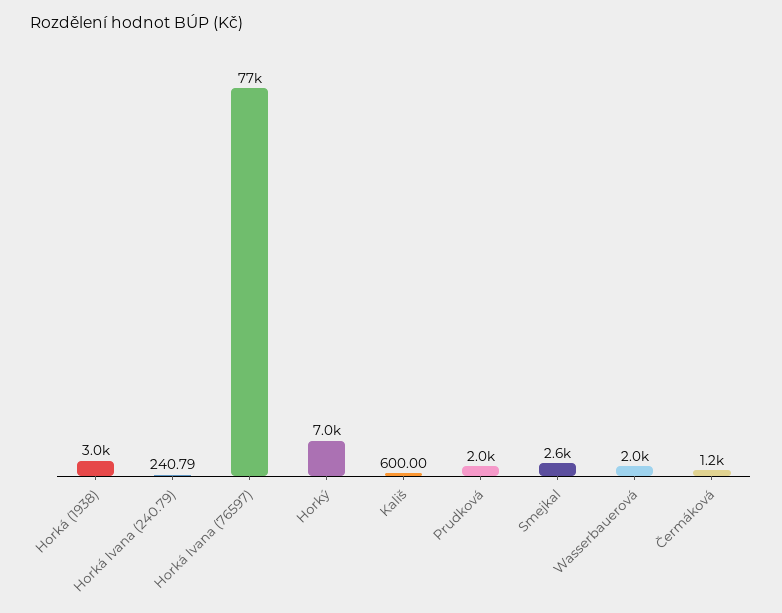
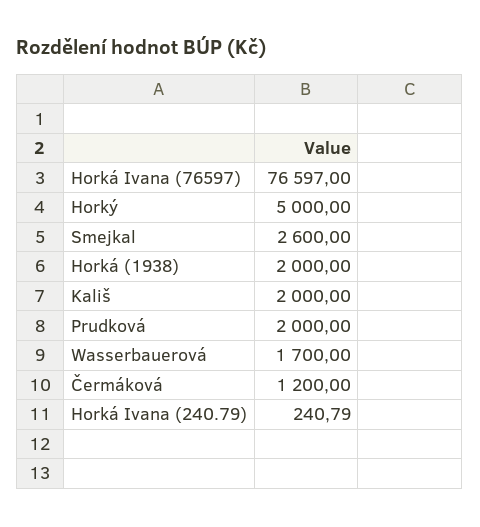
Horká (1938): 3000 -> 2000
Horký: 7000 -> 5000
Kališ: 600 -> 2000
Wasserbauerová: 2000 -> 1700

